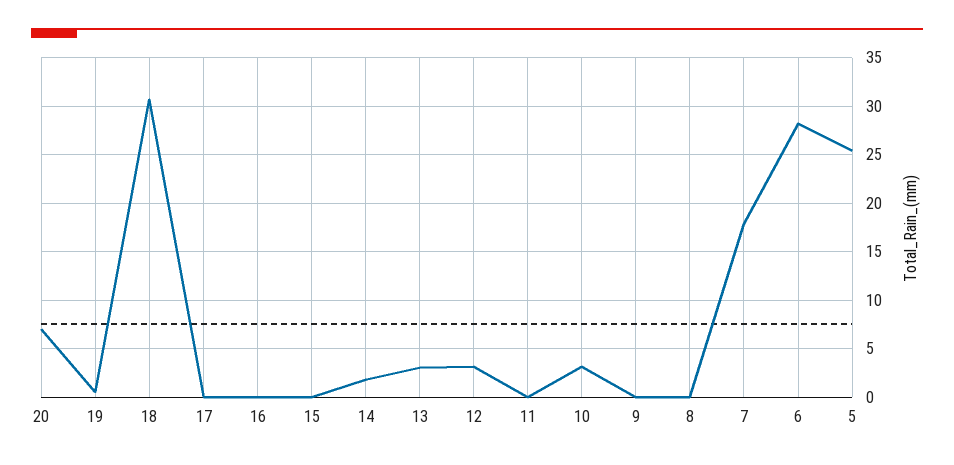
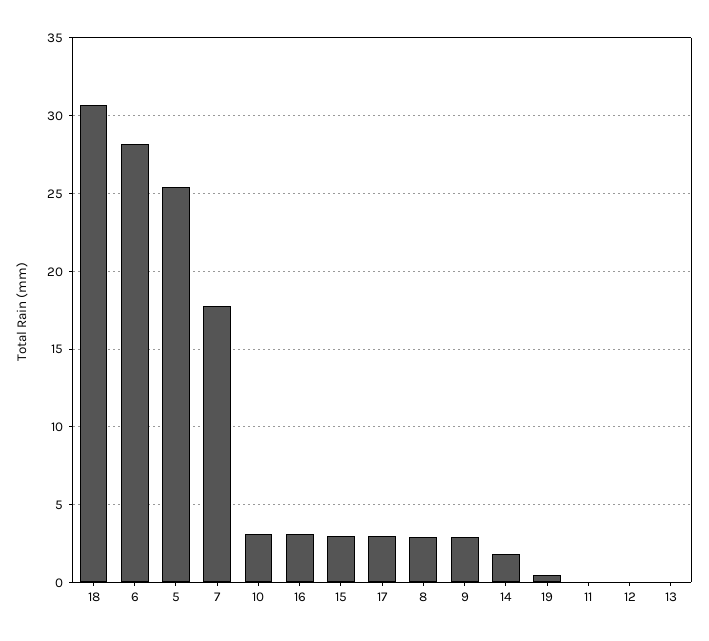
20: 7 -> none
17: 0 -> 3
16: 0 -> 3
15: 0 -> 3
13: 3 -> 0
12: 3 -> 0
9: 0 -> 3
8: 0 -> 3

